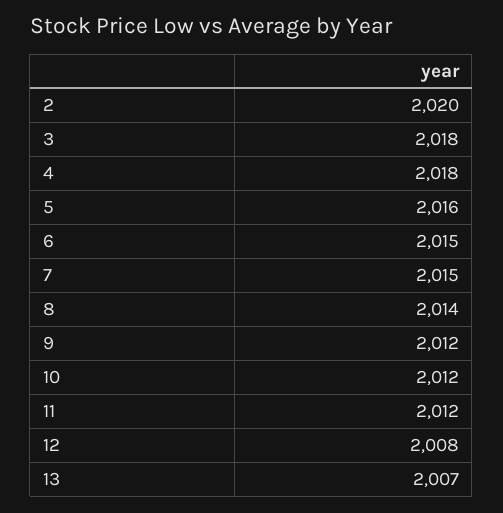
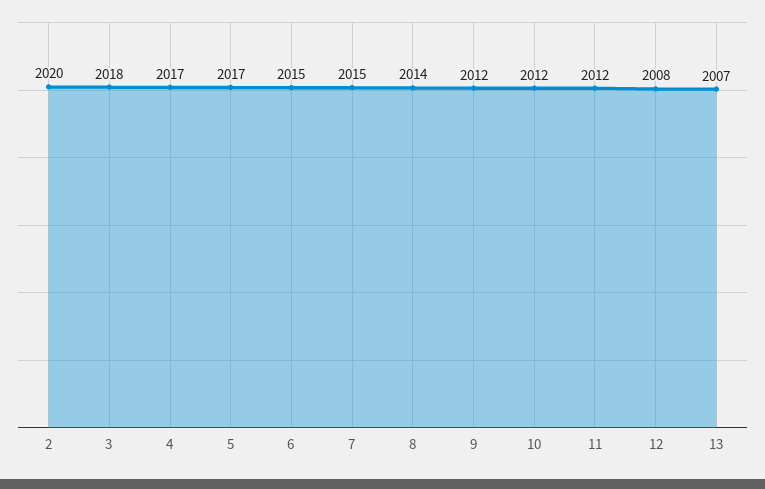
4: 2018 -> 2017
5: 2016 -> 2017

